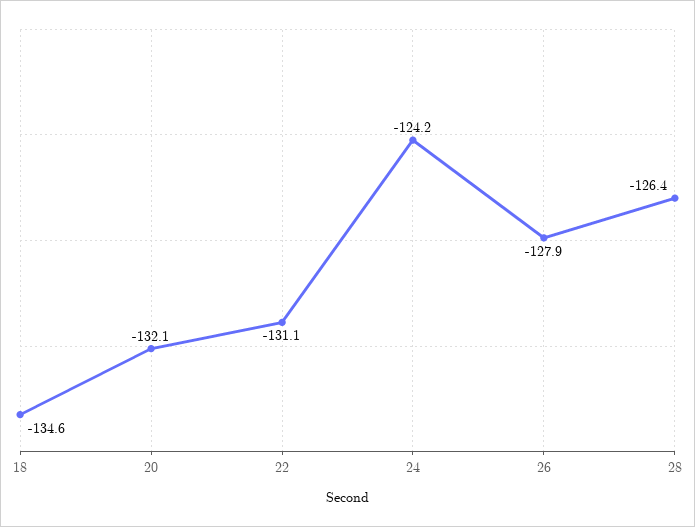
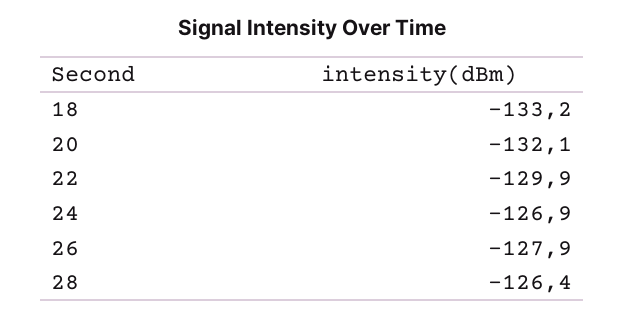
18: -134.6 -> -133.2
22: -131.1 -> -129.9
24: -124.2 -> -126.9

